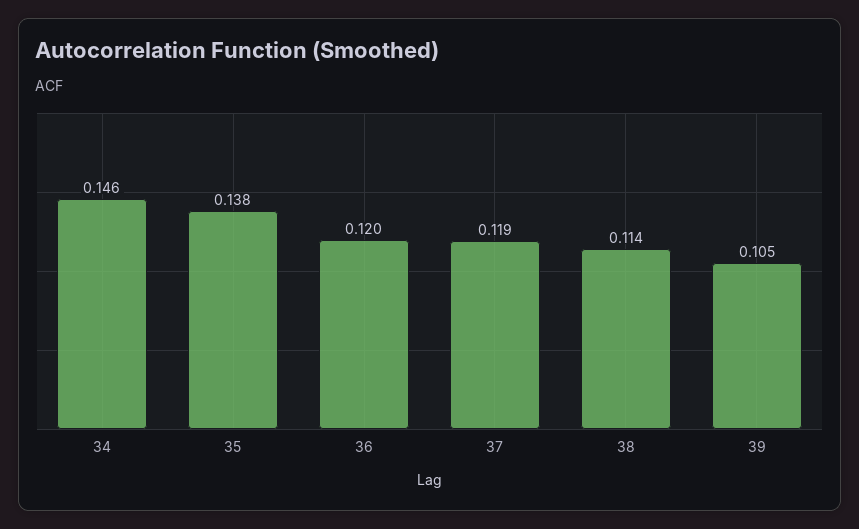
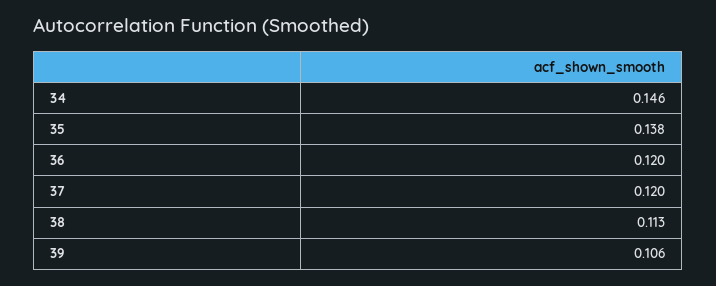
37: 0.119 -> 0.12
38: 0.114 -> 0.113
39: 0.105 -> 0.106

